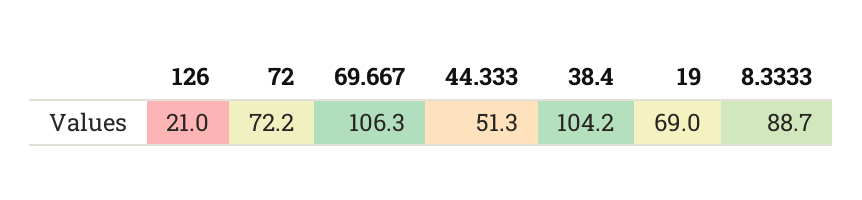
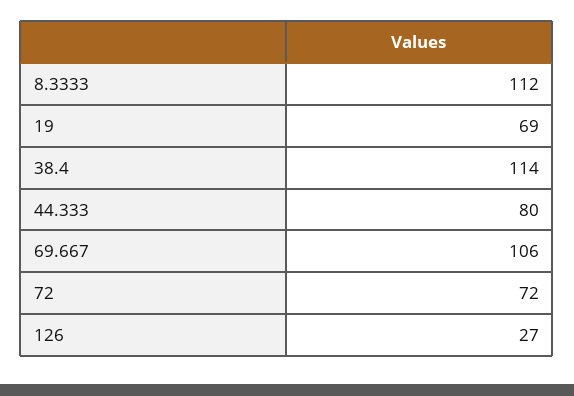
126: 21 -> 27
44.333: 51.3 -> 80
38.4: 104.2 -> 114
8.3333: 88.7 -> 112

